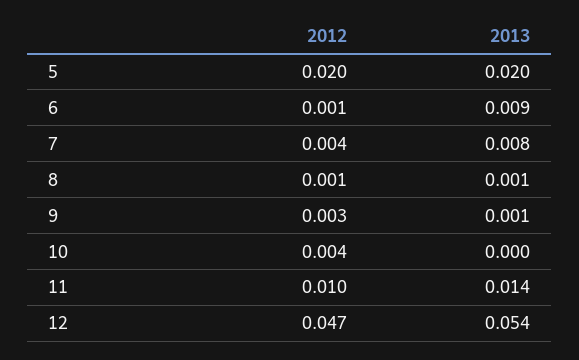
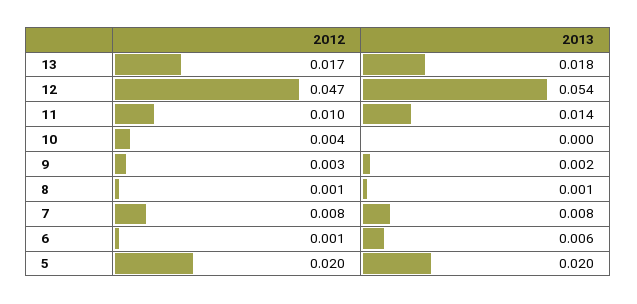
2013, 6: 0.009 -> 0.006
2012, 7: 0.004 -> 0.008
2013, 9: 0.001 -> 0.002
2012, 13: none -> 0.017
2013, 13: none -> 0.018

